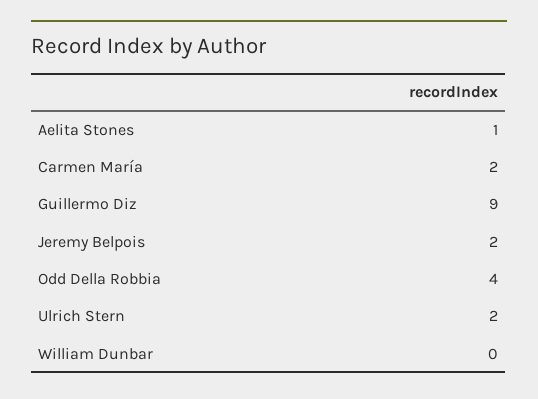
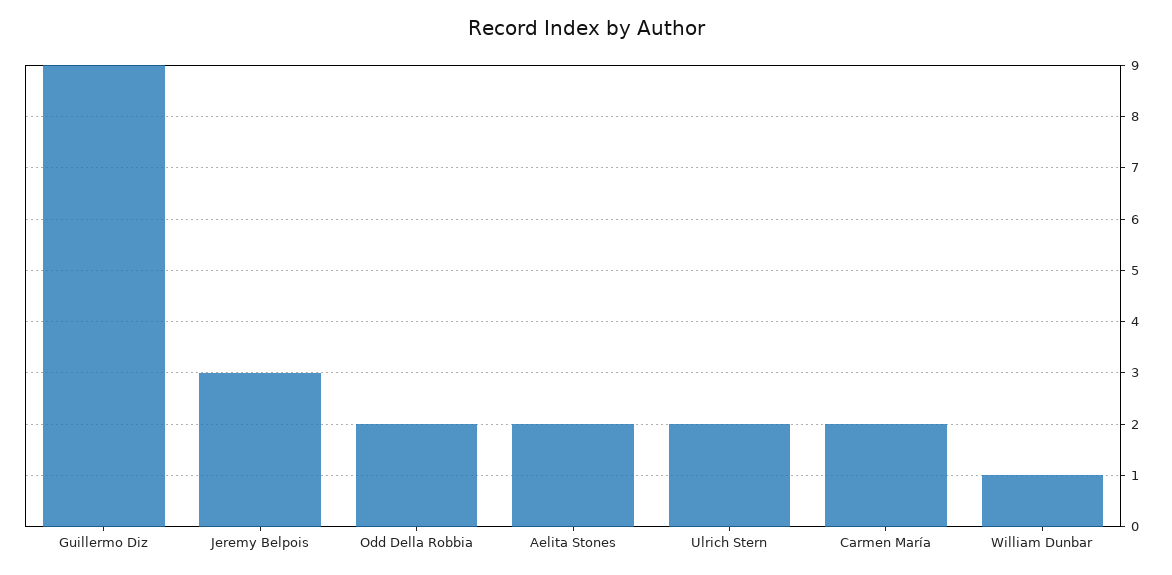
Aelita Stones: 1 -> 2
Jeremy Belpois: 2 -> 3
Odd Della Robbia: 4 -> 2
William Dunbar: 0 -> 1

